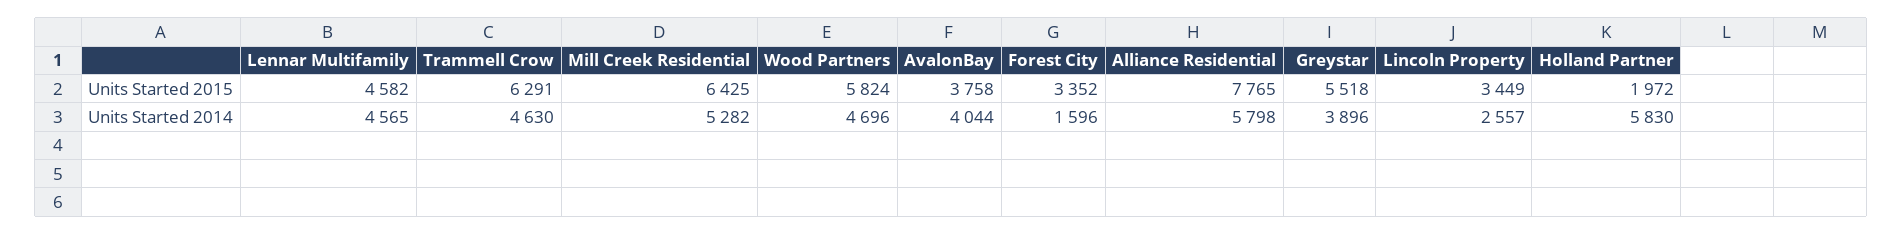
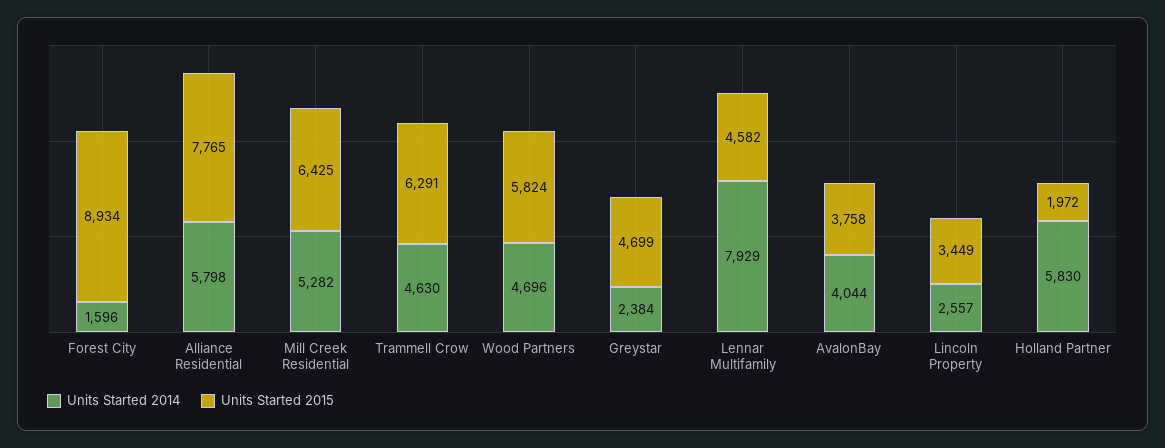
Units Started 2015, Forest City: 3352 -> 8934
Units Started 2015, Greystar: 5518 -> 4699
Units Started 2014, Lennar Multifamily: 4565 -> 7929
Units Started 2014, Greystar: 3896 -> 2384

